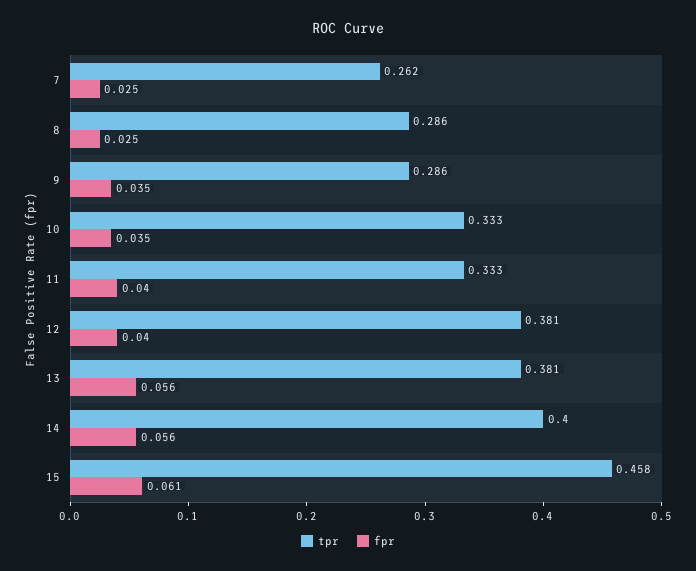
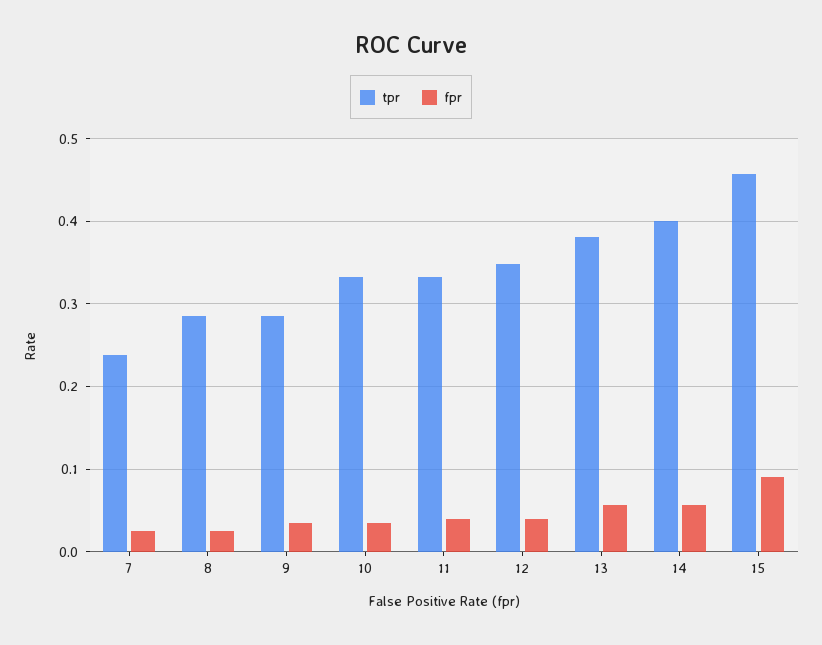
tpr, 7: 0.262 -> 0.24
tpr, 12: 0.381 -> 0.35
fpr, 15: 0.061 -> 0.09

